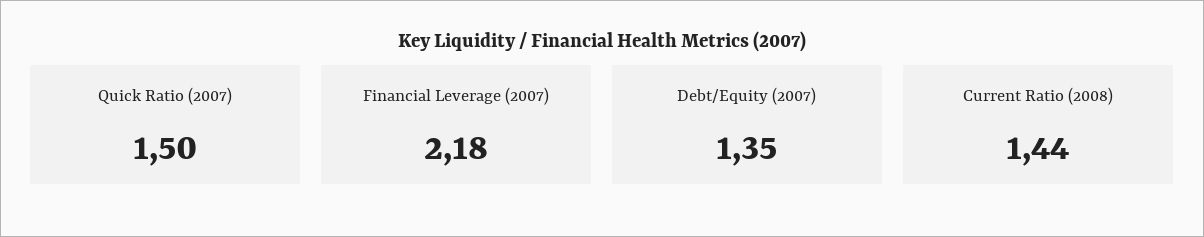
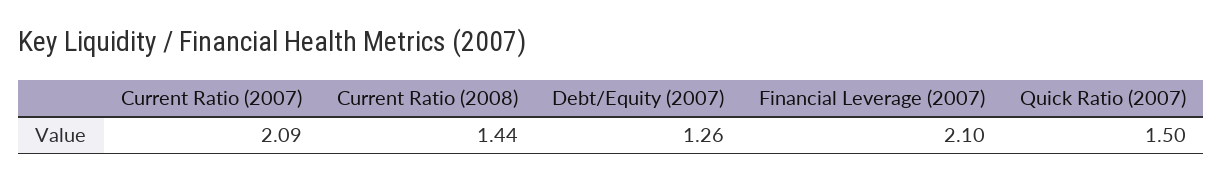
Financial Leverage (2007): 2.18 -> 2.1
Debt/Equity (2007): 1.35 -> 1.26
Current Ratio (2007): none -> 2.09

